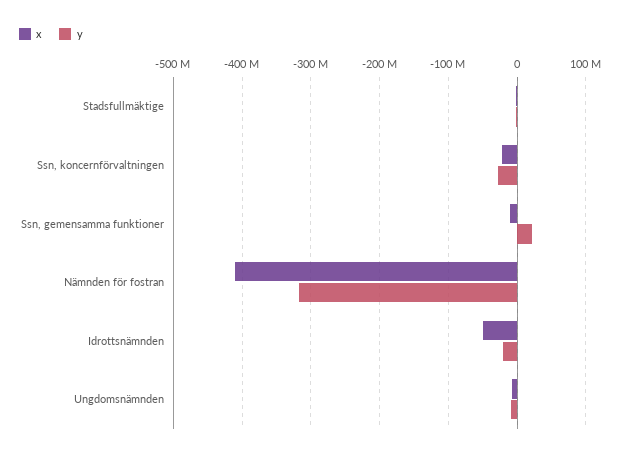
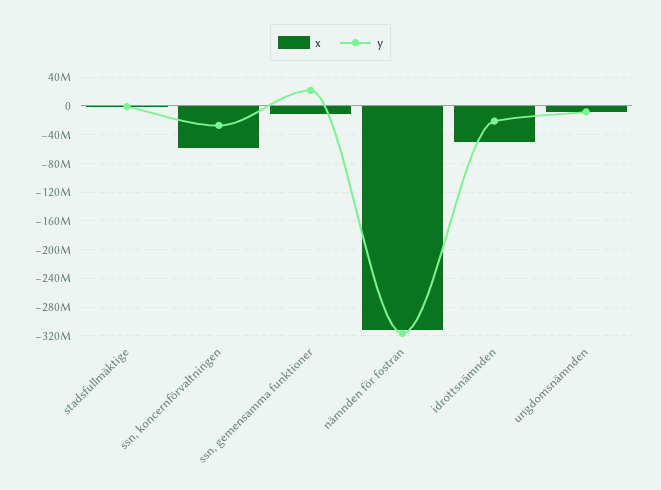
x, Ssn, koncernförvaltningen: -20000000 -> -60000000
x, Nämnden för fostran: -410000000 -> -310000000

